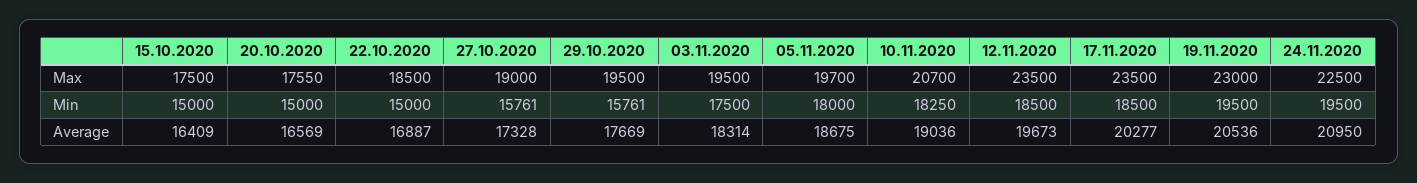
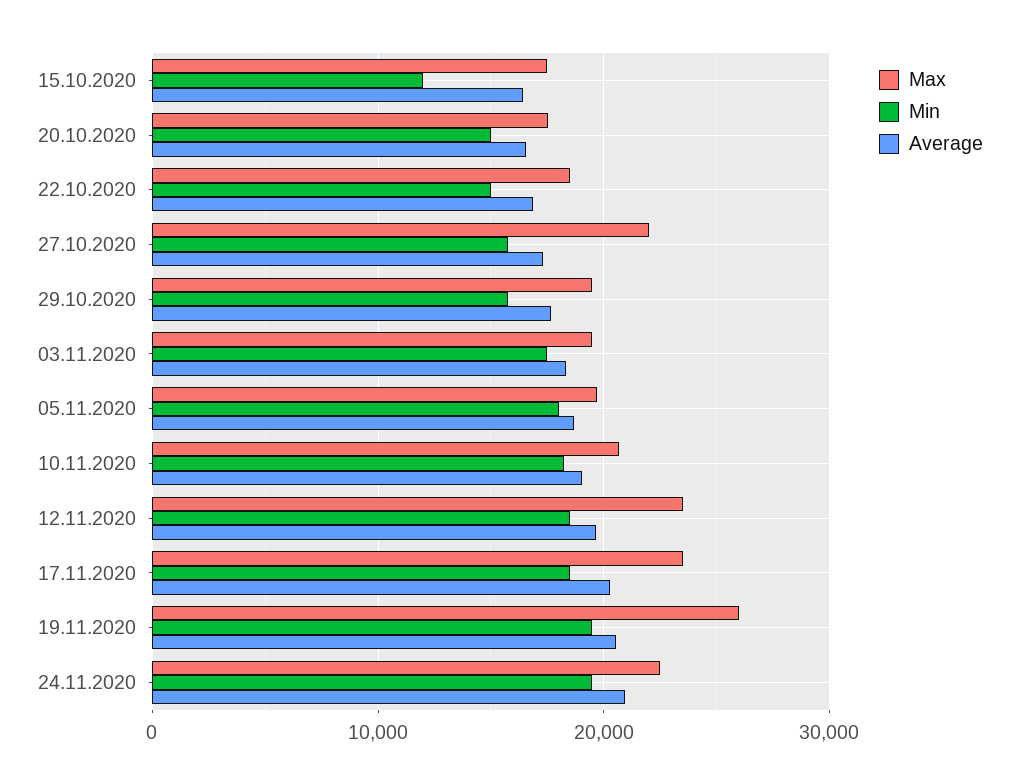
Max, 27.10.2020: 19000 -> 22000
Max, 19.11.2020: 23000 -> 26000
Min, 15.10.2020: 15000 -> 12000

